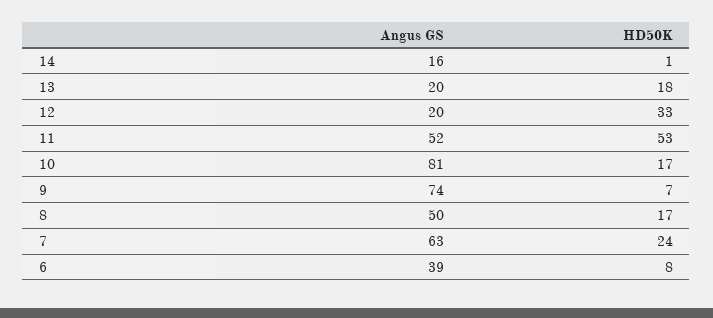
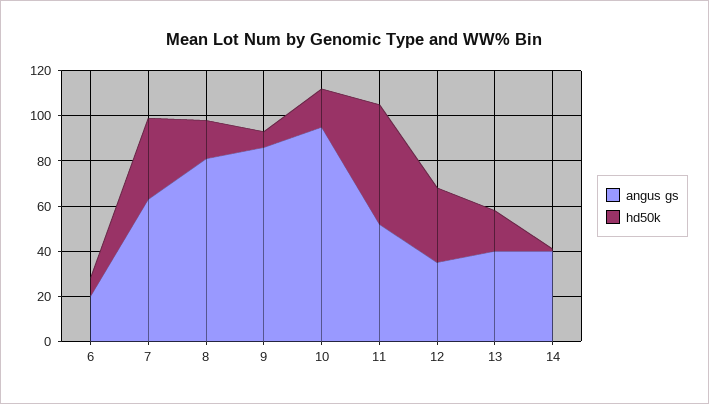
Angus GS, 14: 16 -> 40
Angus GS, 13: 20 -> 40
Angus GS, 12: 20 -> 35
Angus GS, 10: 81 -> 95
Angus GS, 9: 74 -> 85
Angus GS, 8: 50 -> 80
HD50K, 7: 24 -> 35
Angus GS, 6: 39 -> 20

